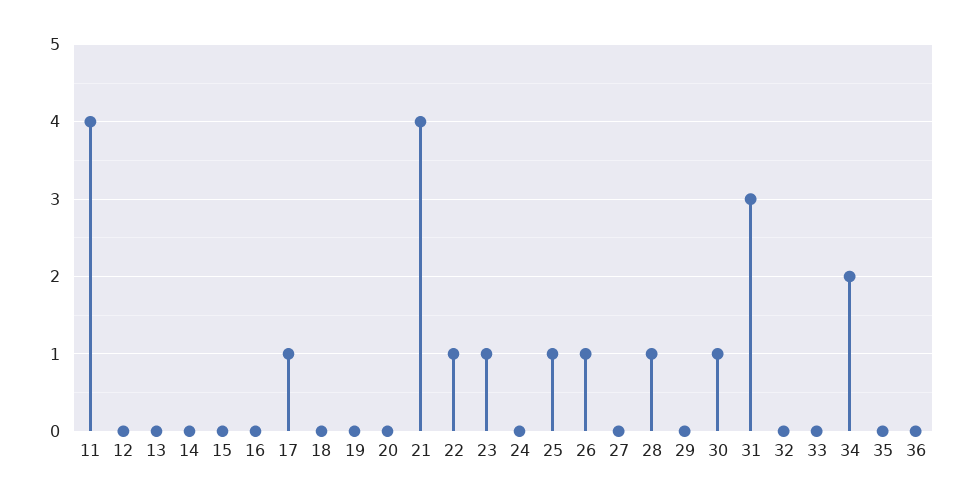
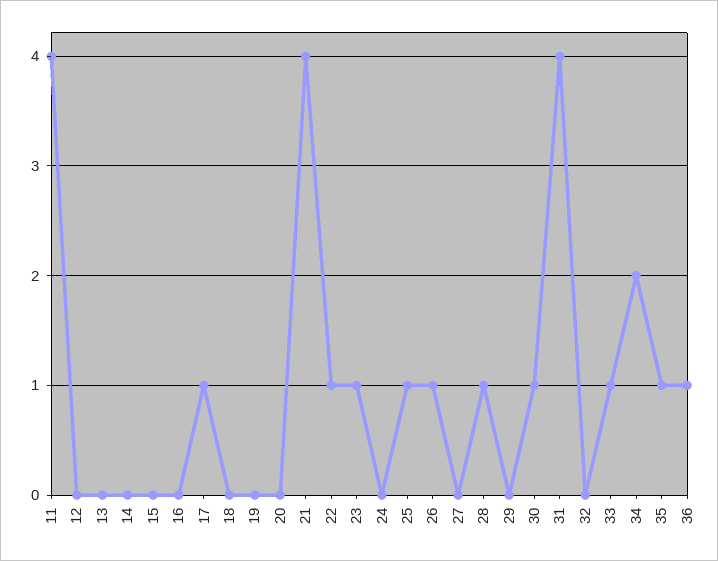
31: 3 -> 4
33: 0 -> 1
35: 0 -> 1
36: 0 -> 1

